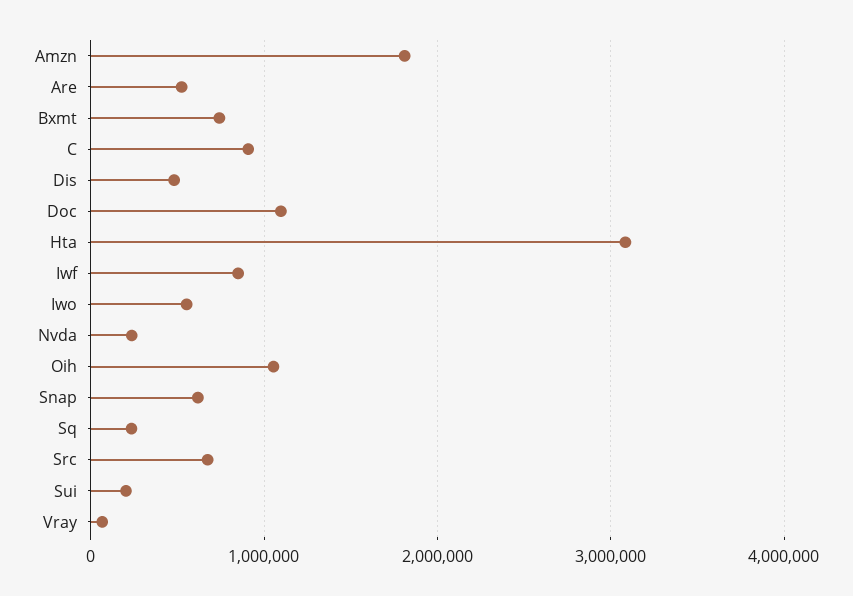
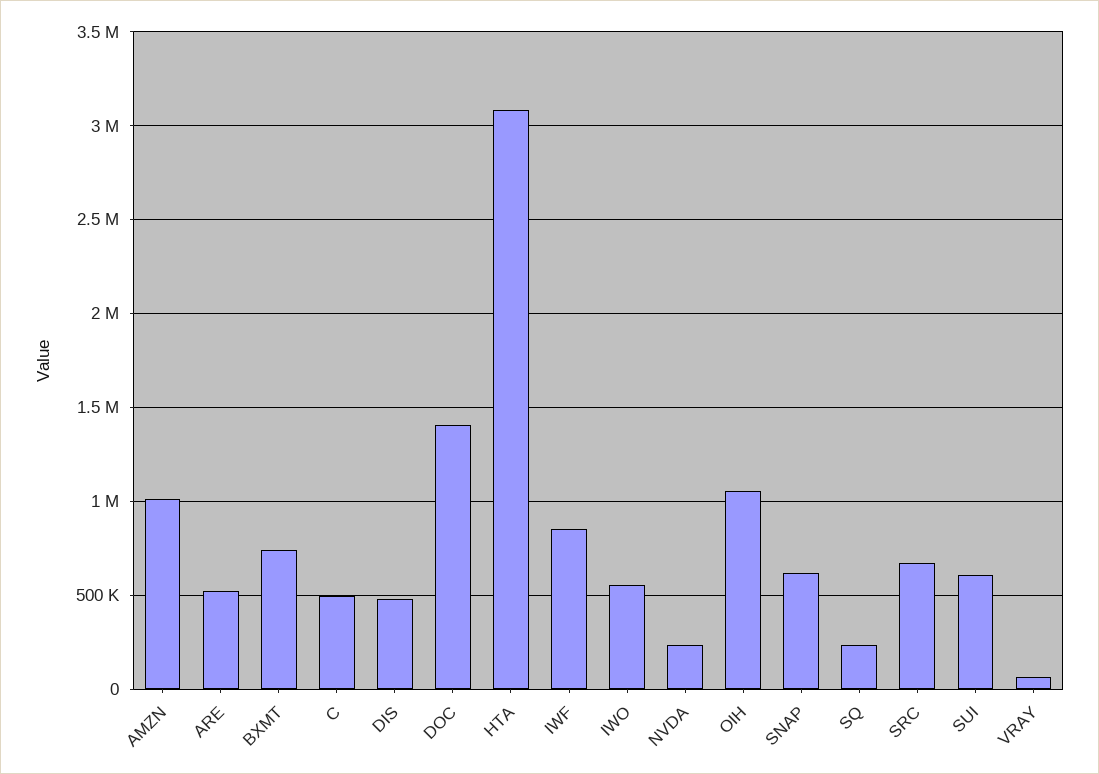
Amzn: 1800000 -> 1000000
C: 900000 -> 500000
Doc: 1100000 -> 1400000
Sui: 200000 -> 600000

